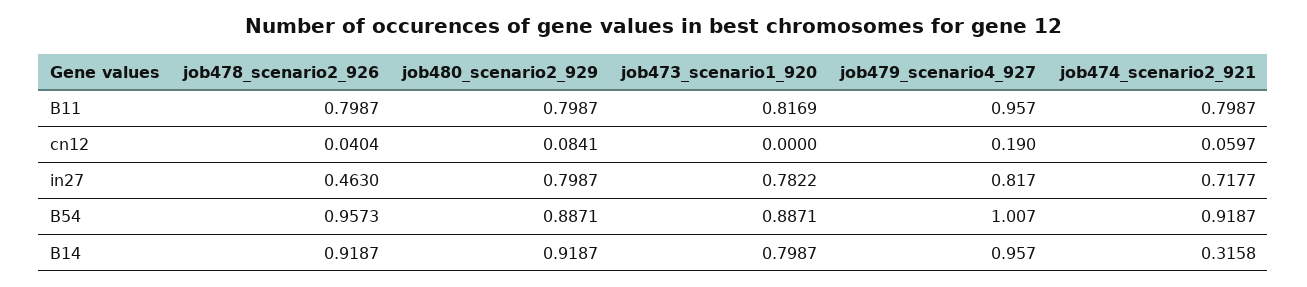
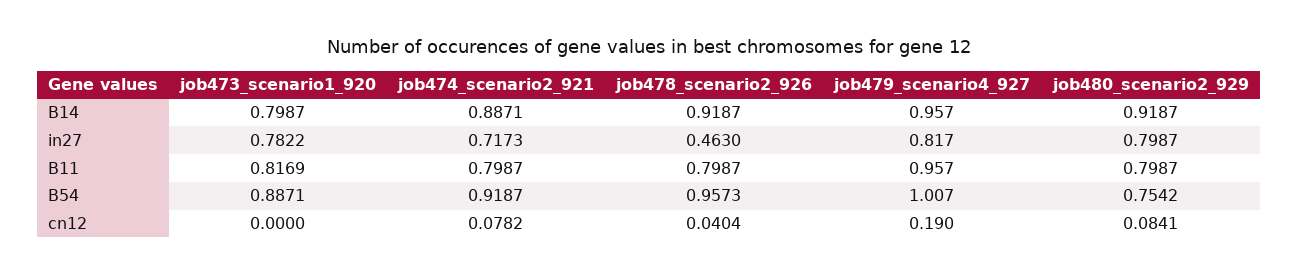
job474_scenario2_921, cn12: 0.0597 -> 0.0782
job474_scenario2_921, in27: 0.7177 -> 0.7173
job480_scenario2_929, B54: 0.8871 -> 0.7542
job474_scenario2_921, B14: 0.3158 -> 0.8871

